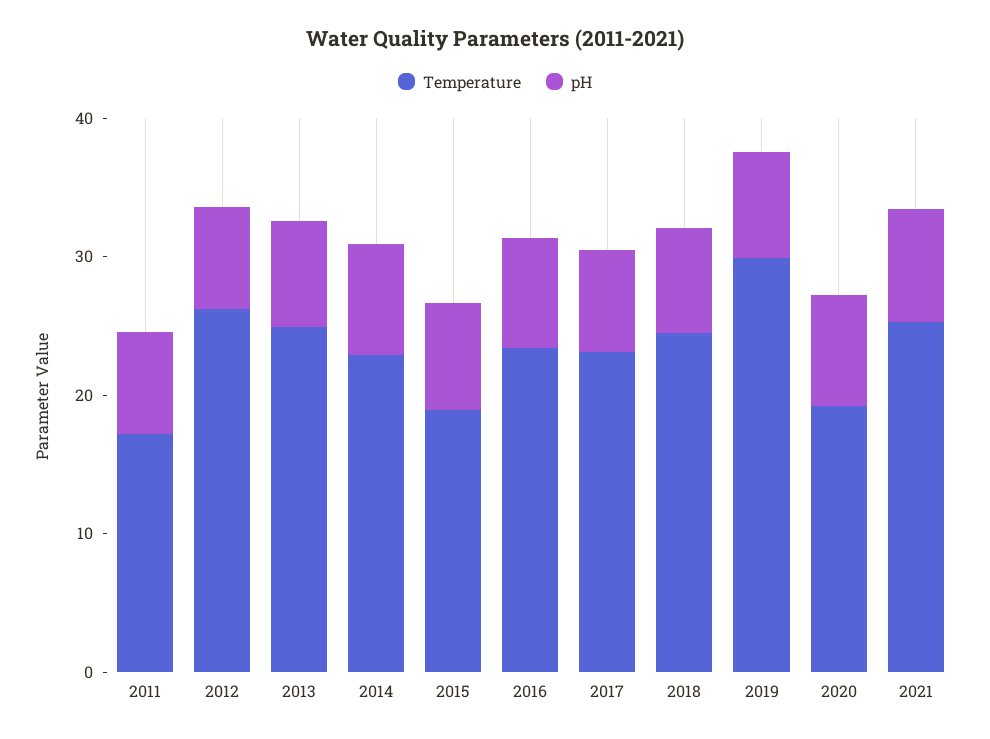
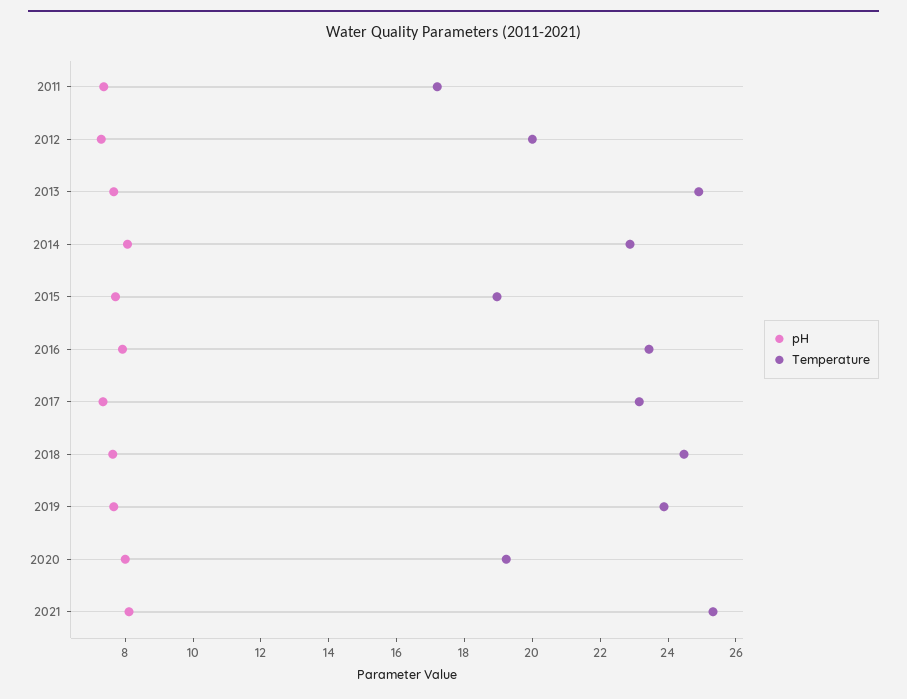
Temperature, 2012: 26 -> 20
Temperature, 2019: 30 -> 24

